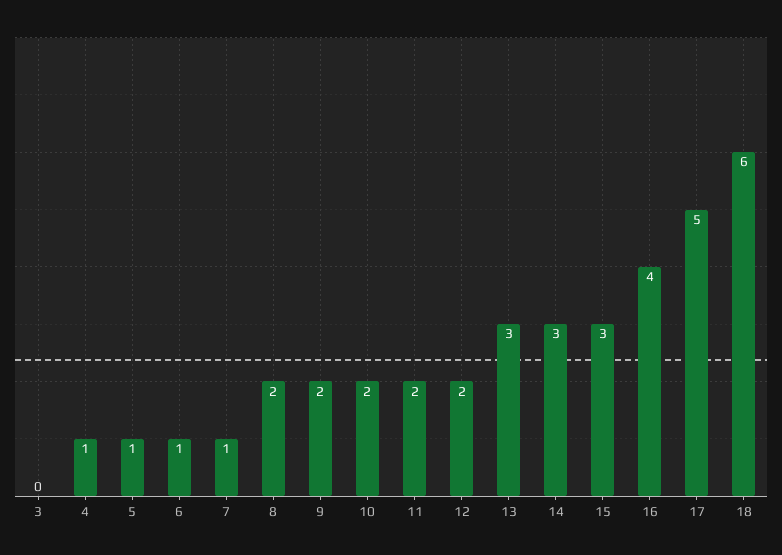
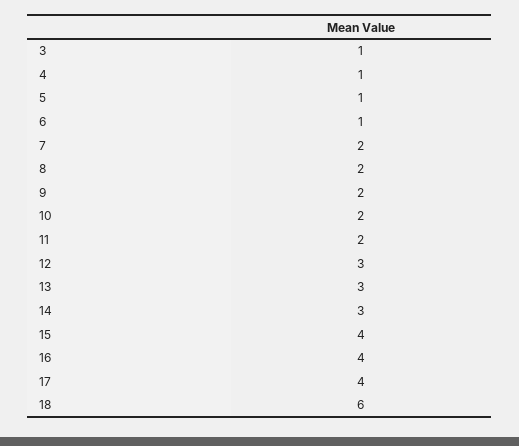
3: 0 -> 1
7: 1 -> 2
12: 2 -> 3
15: 3 -> 4
17: 5 -> 4

